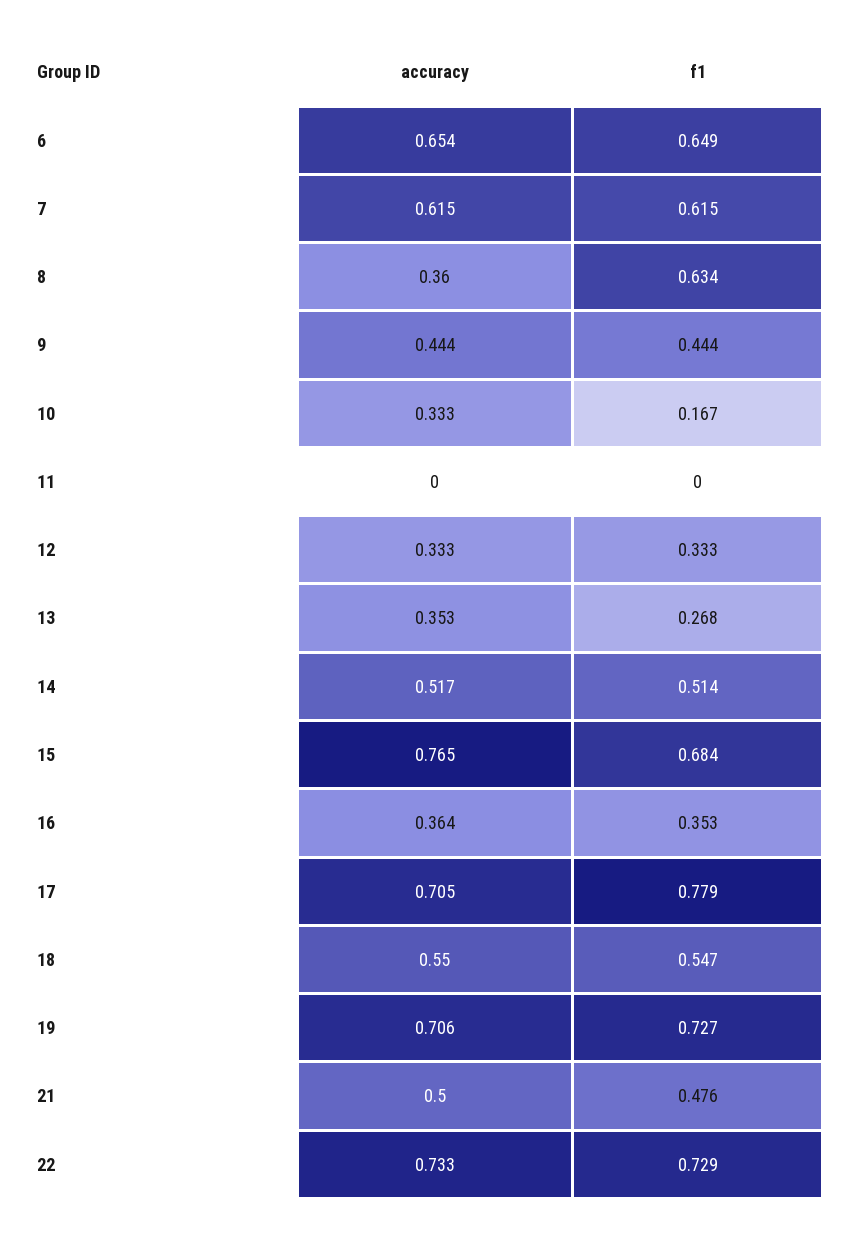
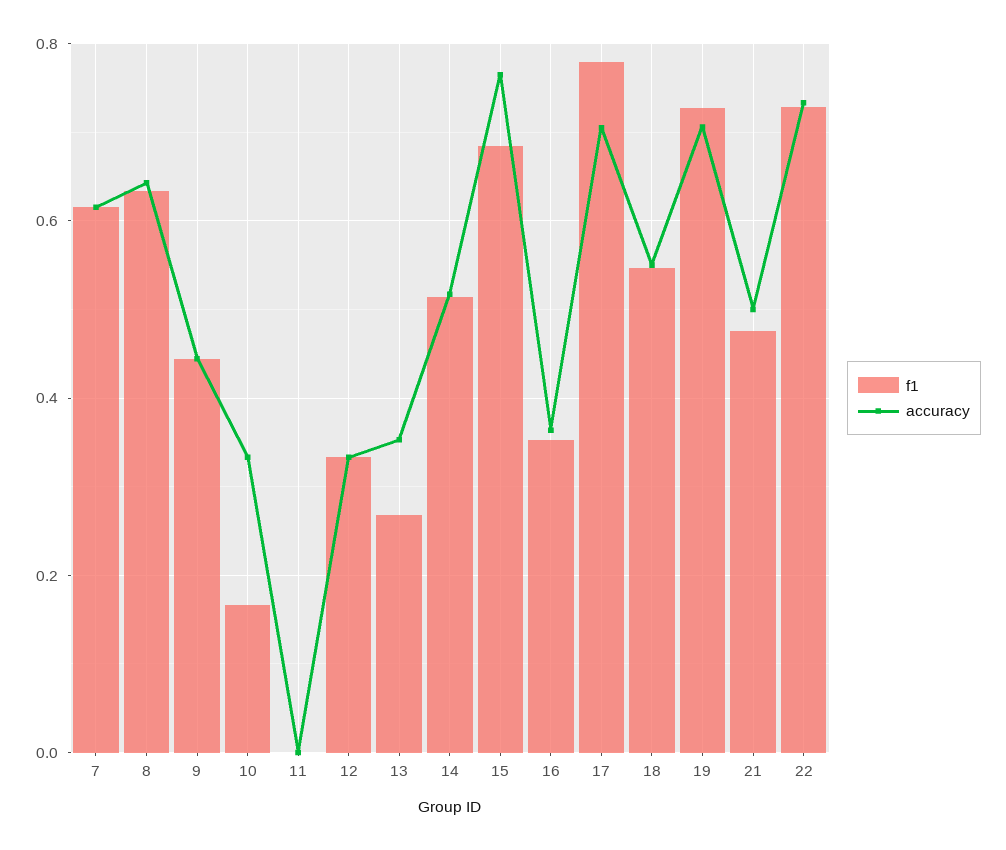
accuracy, 6: 0.654 -> none
f1, 6: 0.649 -> none
accuracy, 8: 0.36 -> 0.64

